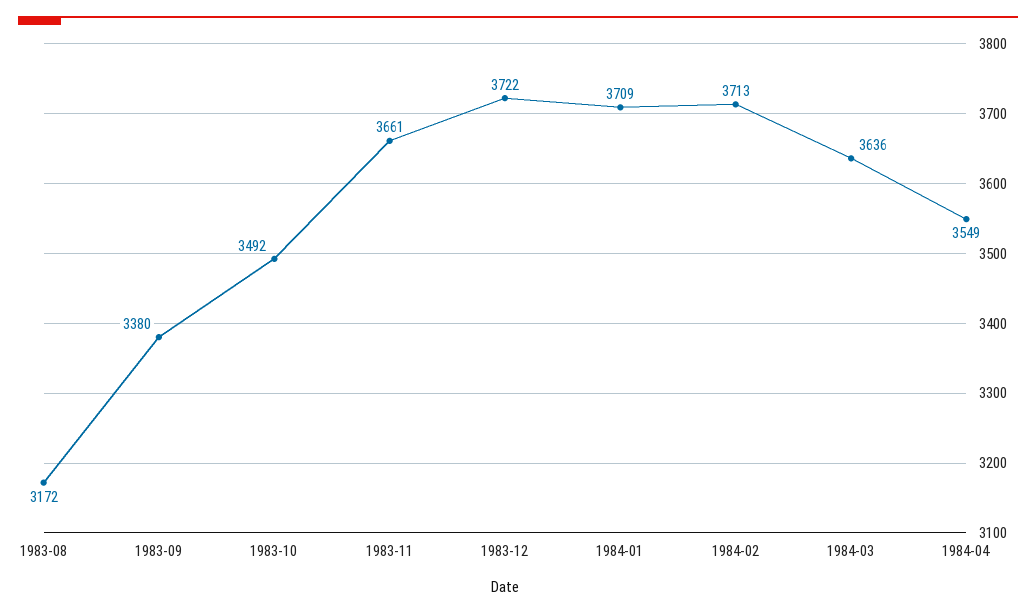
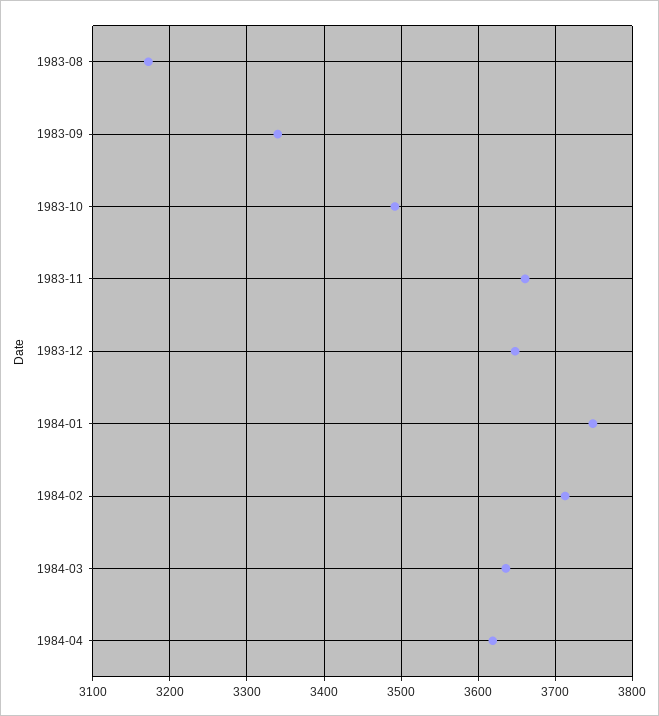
1983-09: 3380 -> 3340
1983-12: 3722 -> 3650
1984-01: 3709 -> 3750
1984-04: 3549 -> 3620

